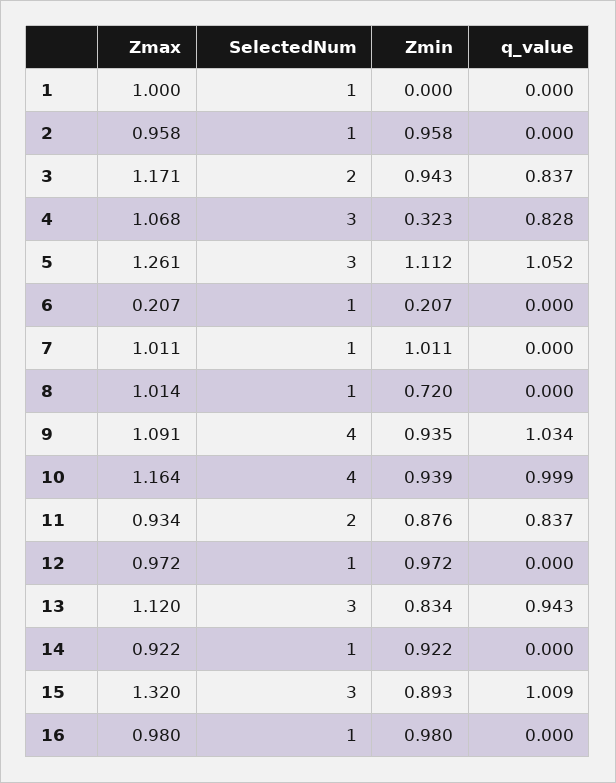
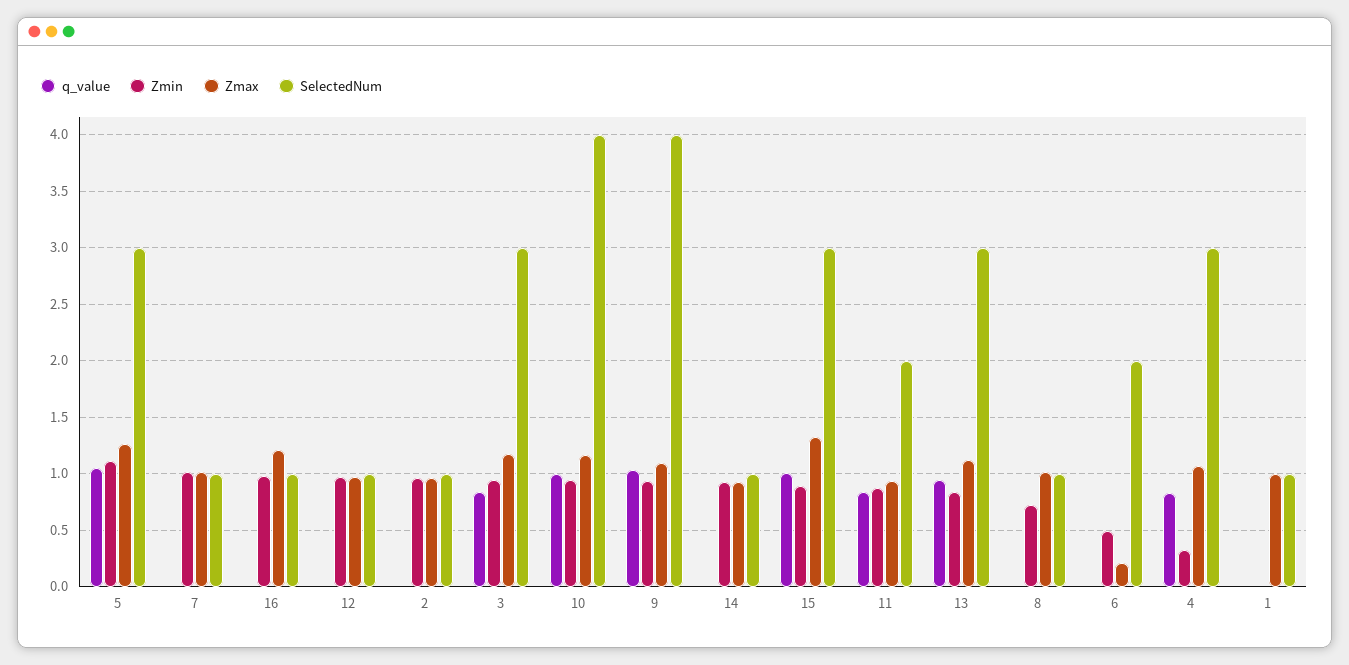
SelectedNum, 3: 2 -> 3
SelectedNum, 6: 1 -> 2
Zmin, 6: 0.207 -> 0.5
Zmax, 16: 0.98 -> 1.2

